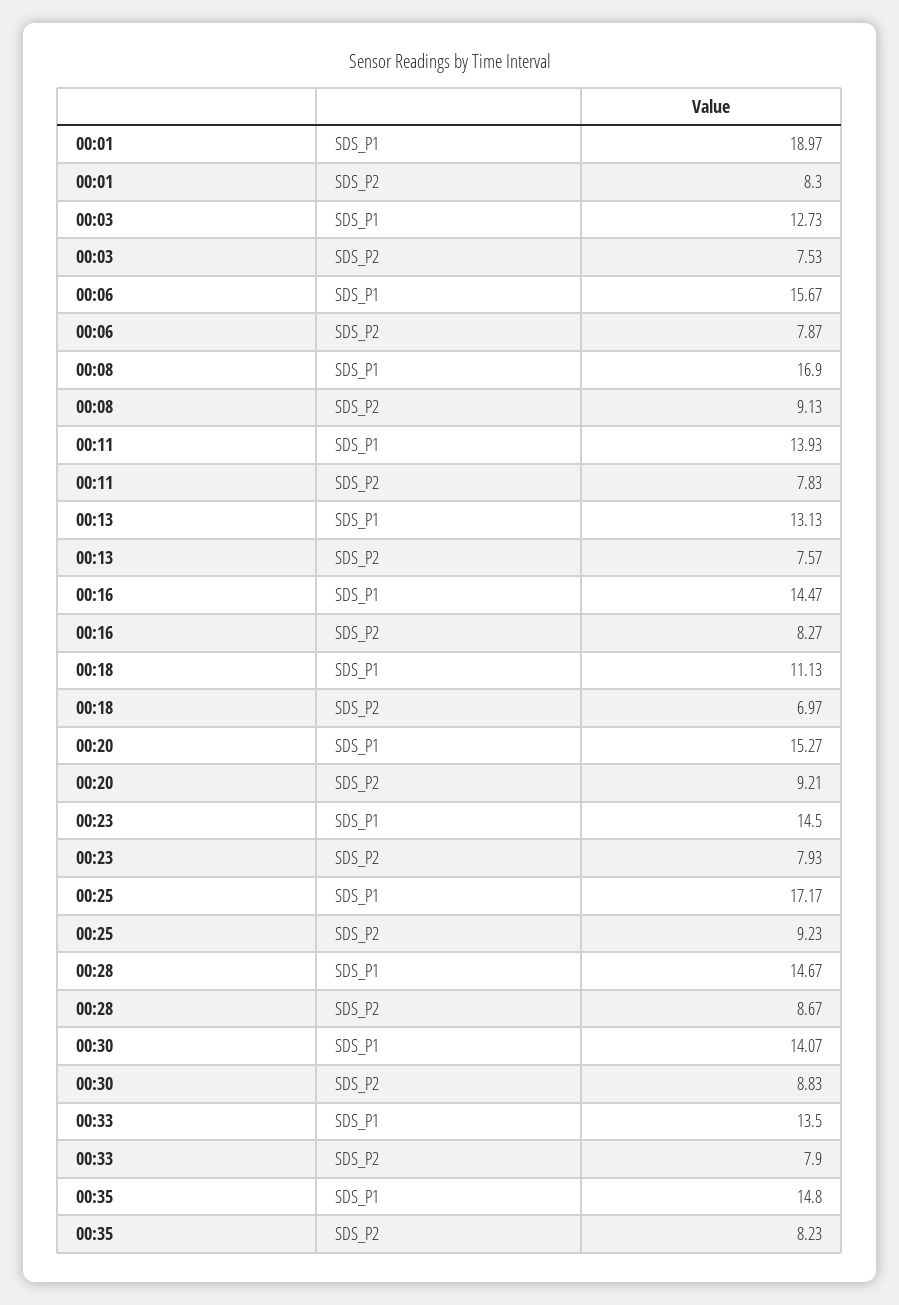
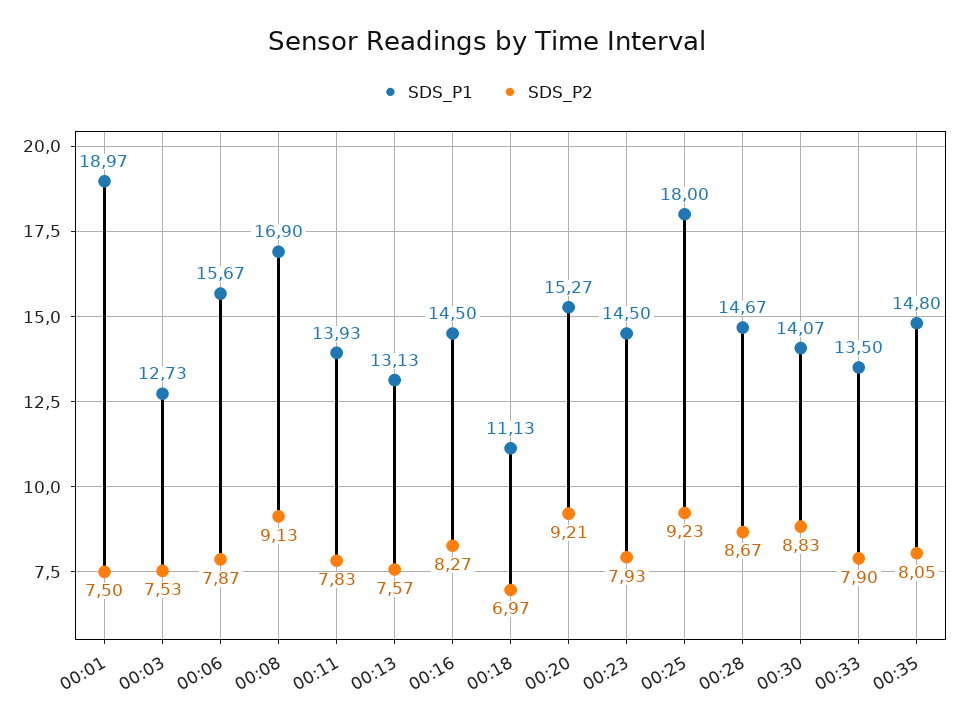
SDS_P2, 00:01: 8.3 -> 7.5
SDS_P1, 00:16: 14.47 -> 14.5
SDS_P1, 00:25: 17.17 -> 18
SDS_P2, 00:35: 8.23 -> 8.05

